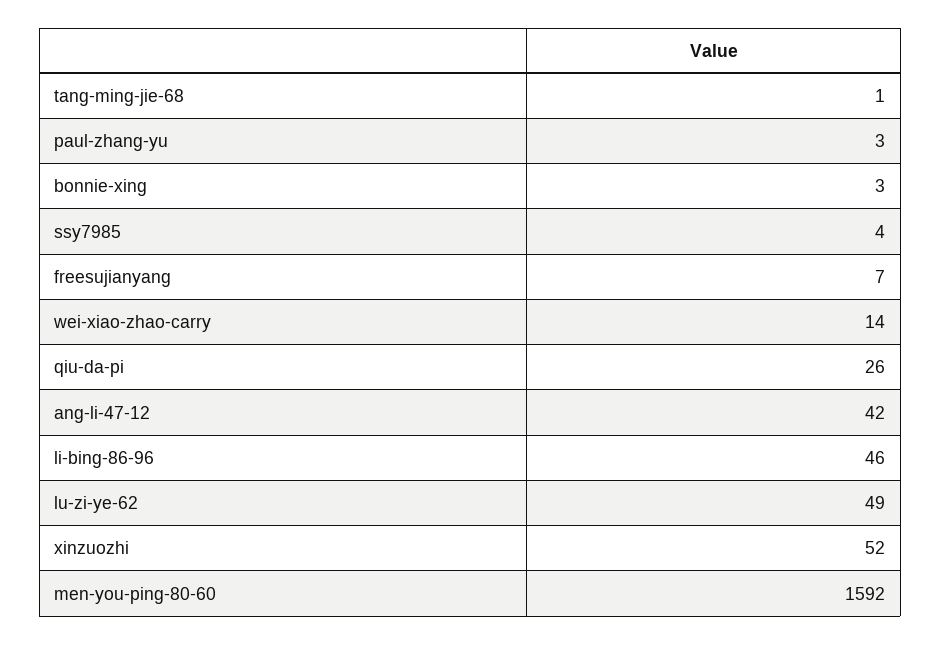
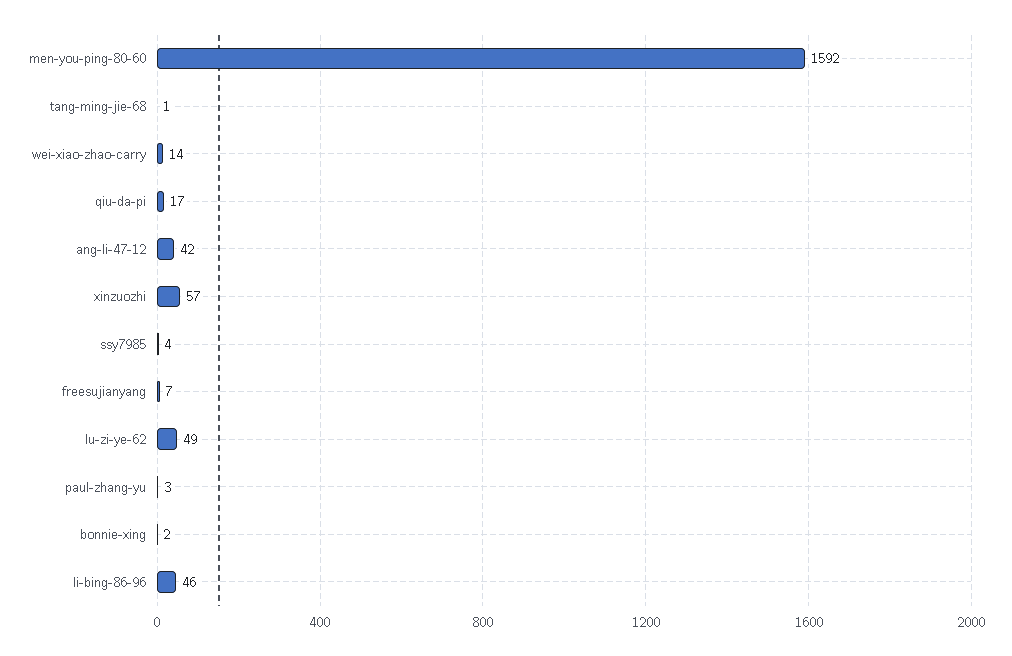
bonnie-xing: 3 -> 2
qiu-da-pi: 26 -> 17
xinzuozhi: 52 -> 57

